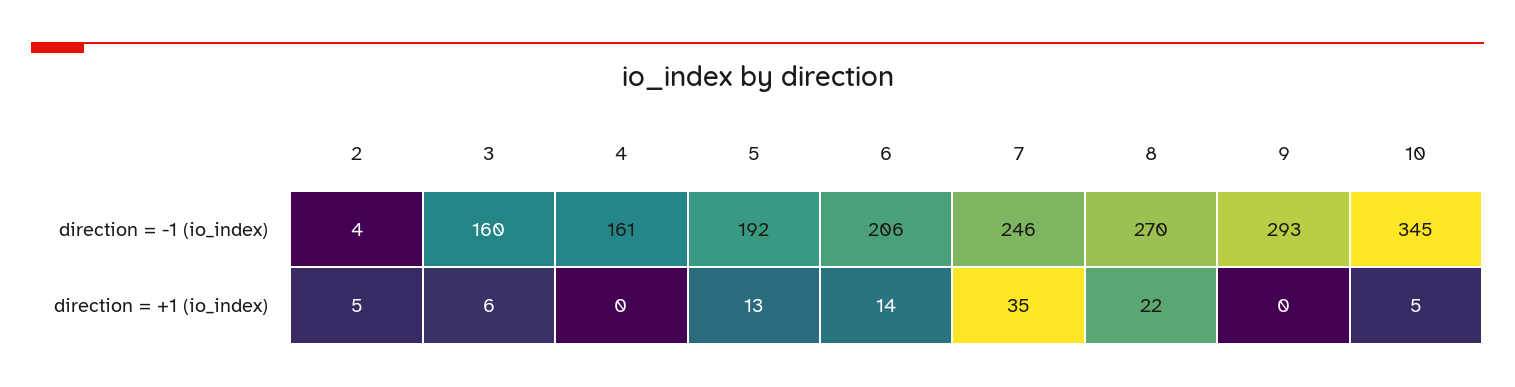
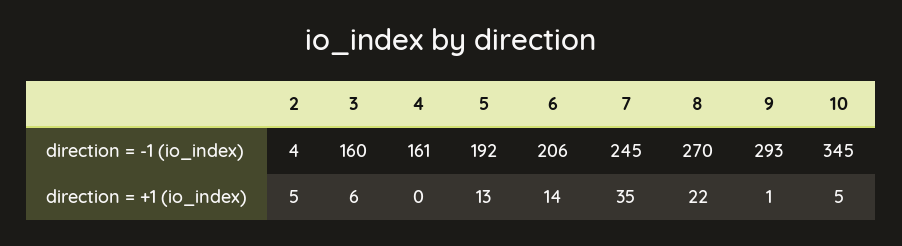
7, direction = -1 (io_index): 246 -> 245
9, direction = +1 (io_index): 0 -> 1

